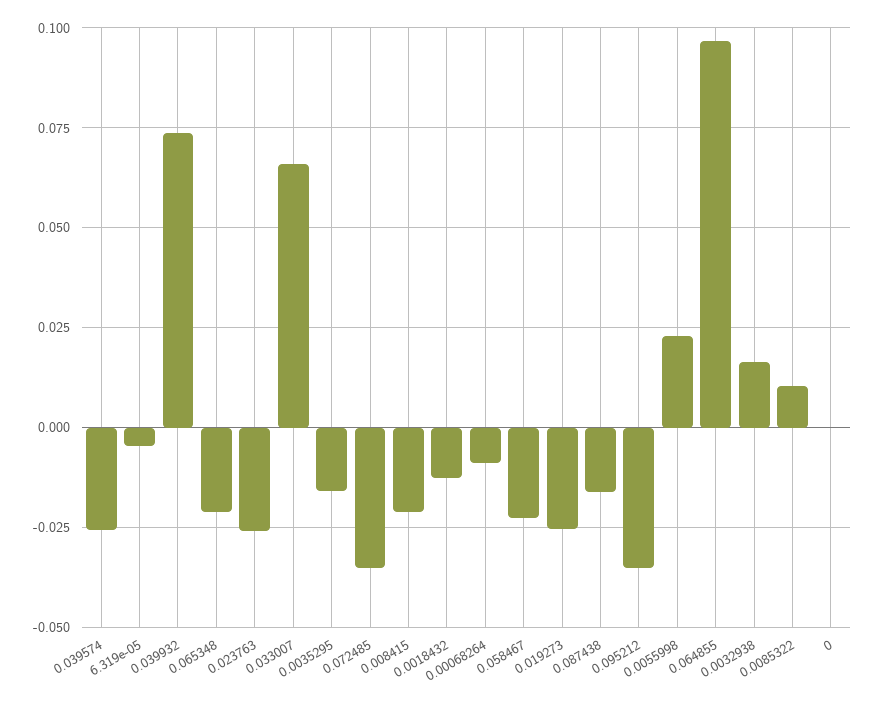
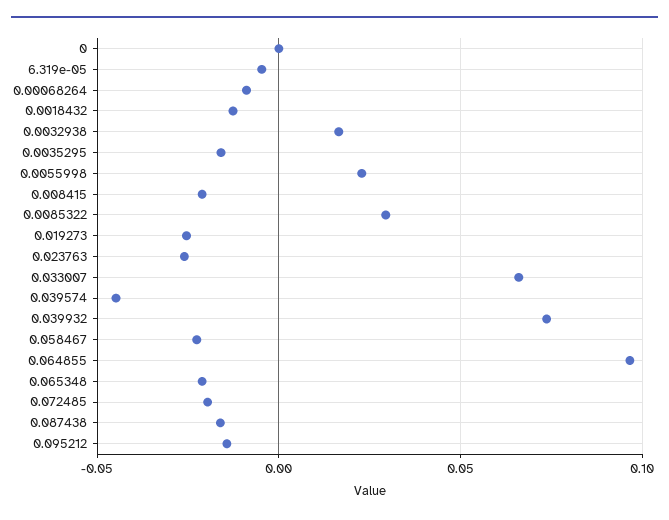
0.039574: -0.025 -> -0.045
0.072485: -0.035 -> -0.02
0.095212: -0.035 -> -0.015
0.0085322: 0.01 -> 0.03

